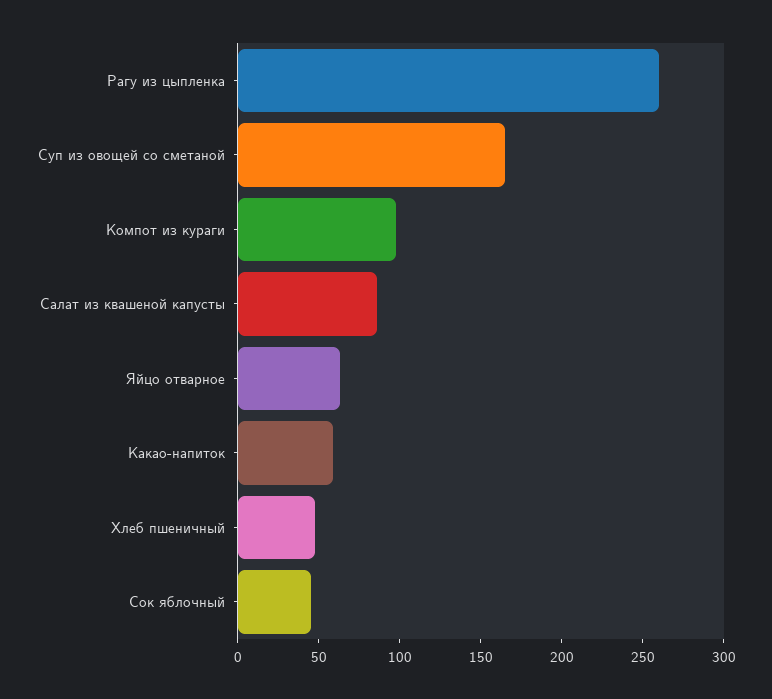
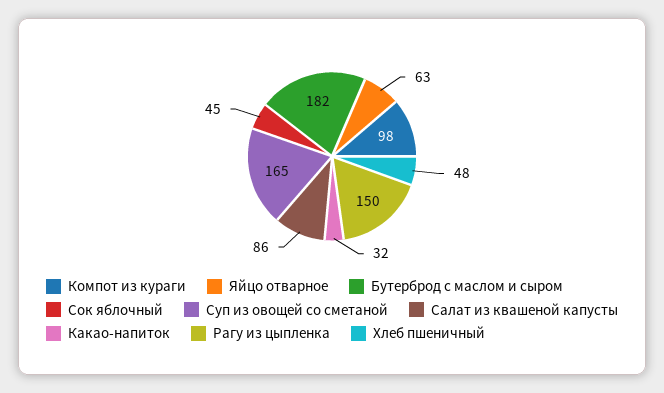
Рагу из цыпленка: 260 -> 150
Какао-напиток: 60 -> 32
Бутерброд с маслом и сыром: none -> 182

